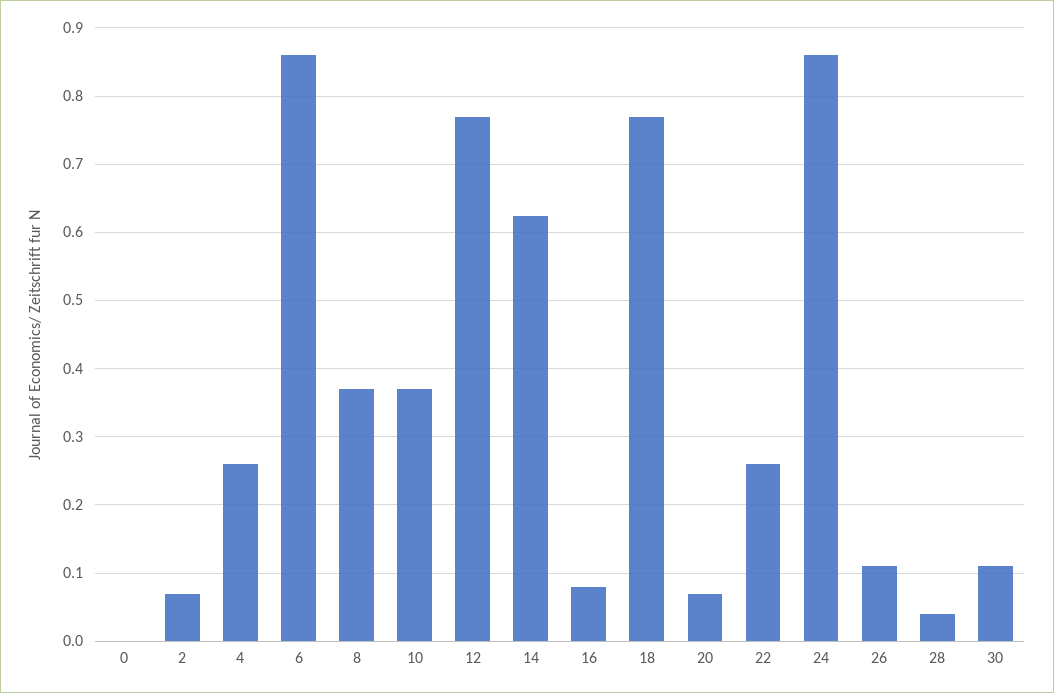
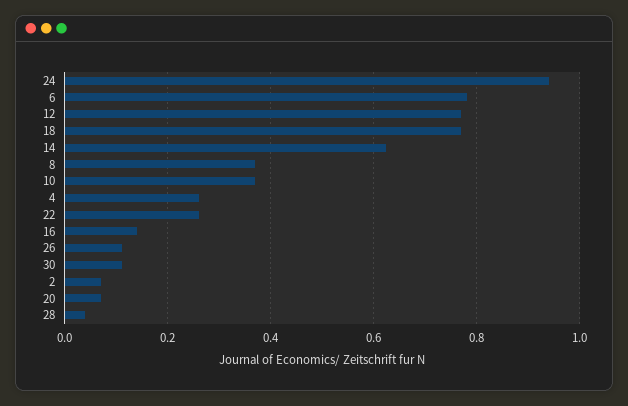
0: 0 -> none
6: 0.86 -> 0.78
16: 0.08 -> 0.14
24: 0.86 -> 0.94

